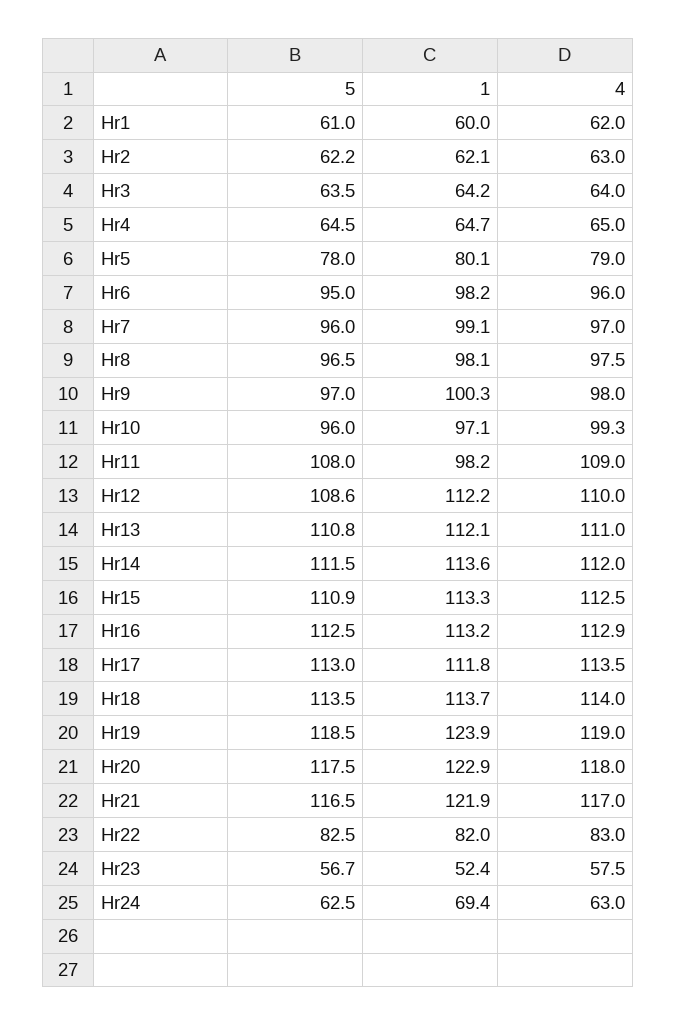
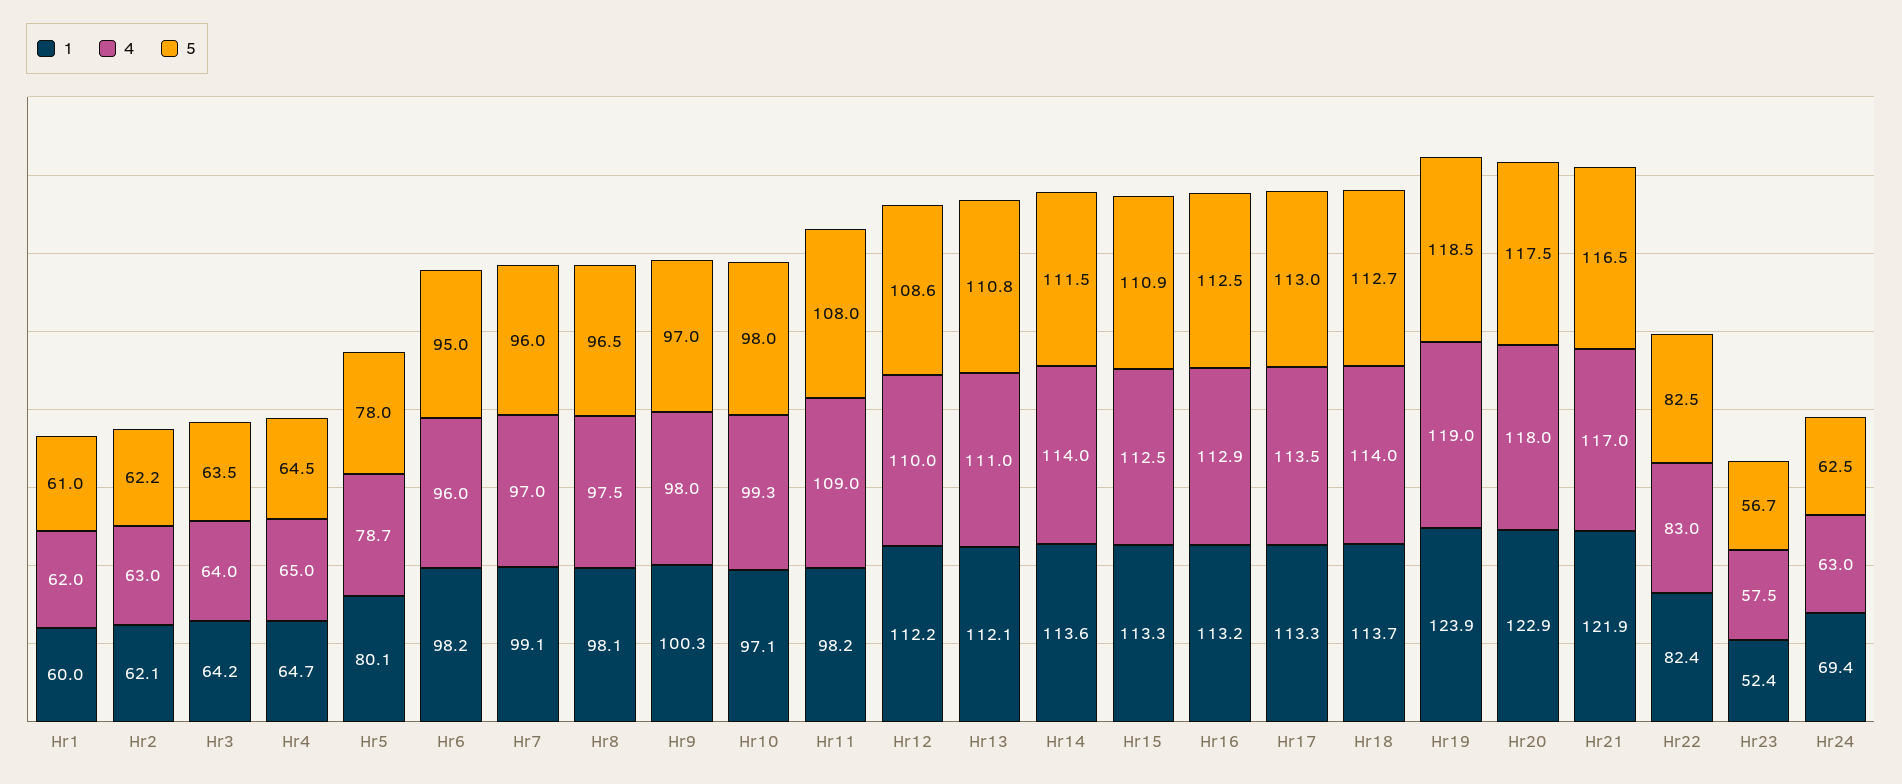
4, Hr5: 79 -> 78.7
5, Hr10: 96 -> 98
4, Hr14: 112 -> 114
1, Hr17: 111.8 -> 113.3
5, Hr18: 113.5 -> 112.7
1, Hr22: 82 -> 82.4

